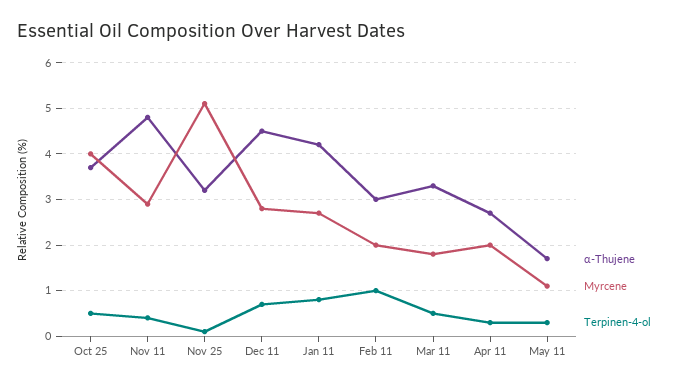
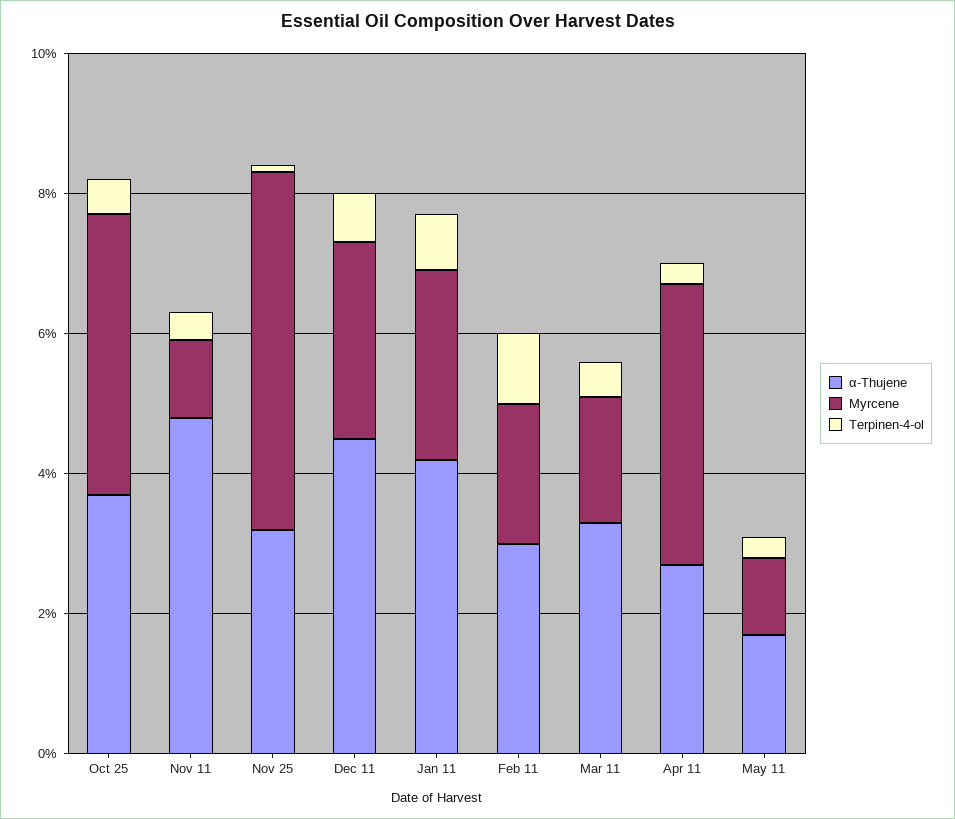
Myrcene, Nov 11: 3 -> 1
Myrcene, Apr 11: 2 -> 4

